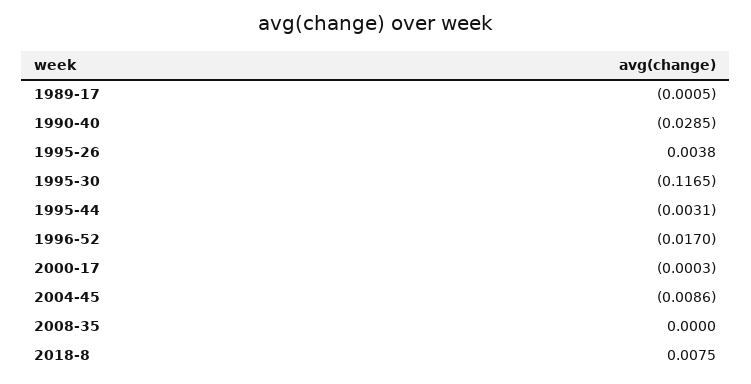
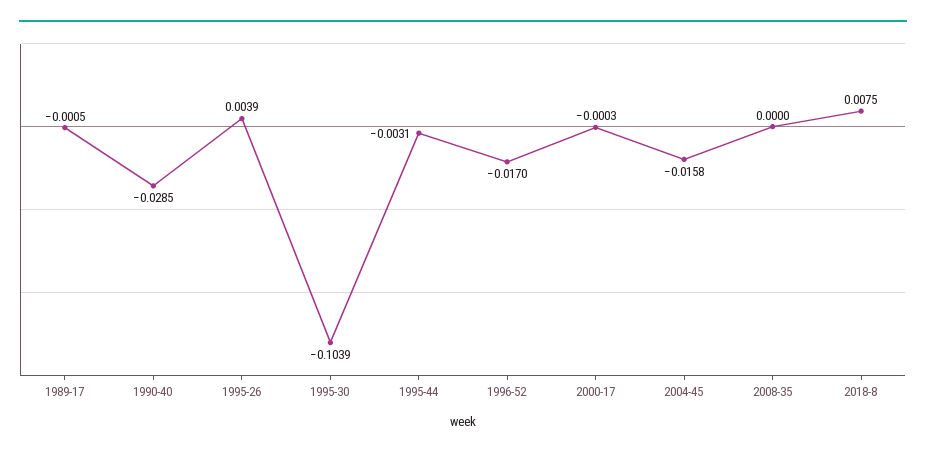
1995-26: 0.0038 -> 0.0039
1995-30: -0.1165 -> -0.1039
2004-45: -0.0086 -> -0.0158

